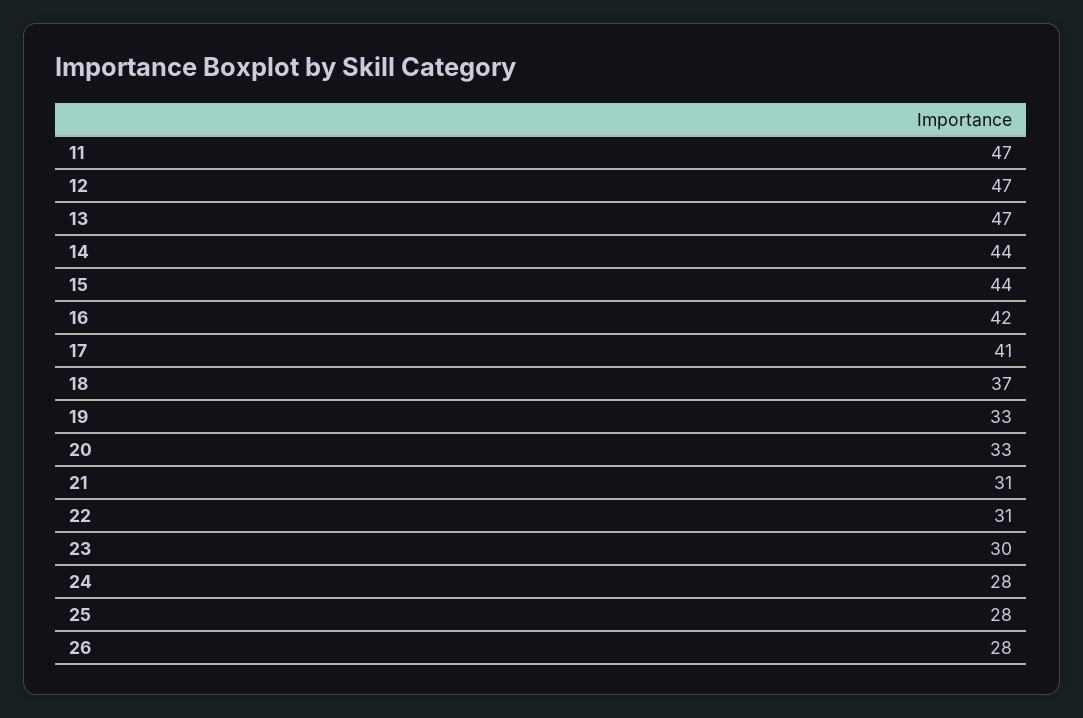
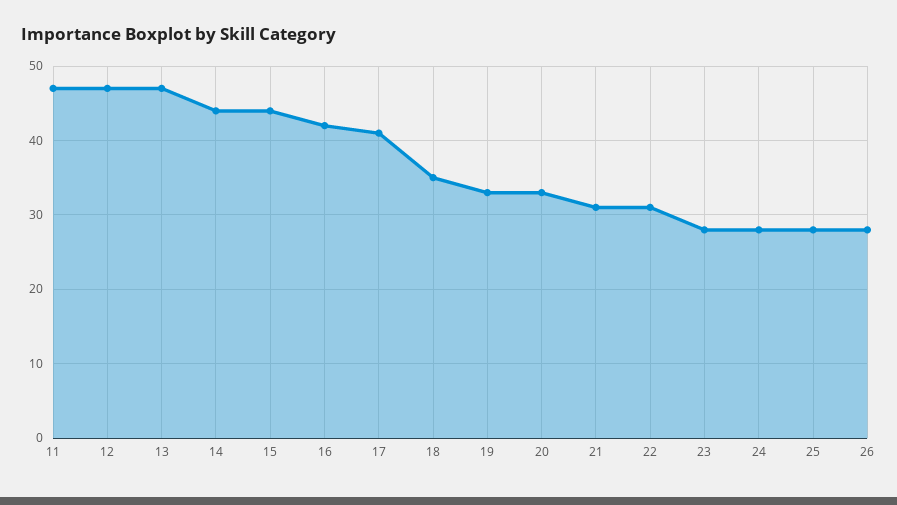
18: 37 -> 35
23: 30 -> 28

